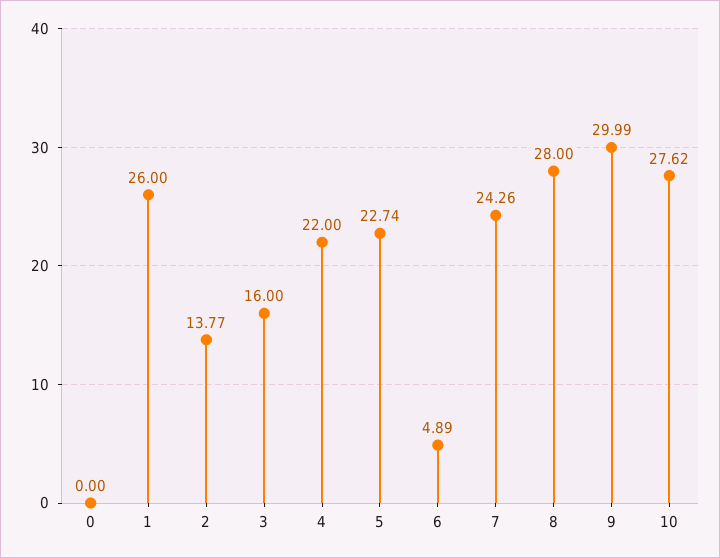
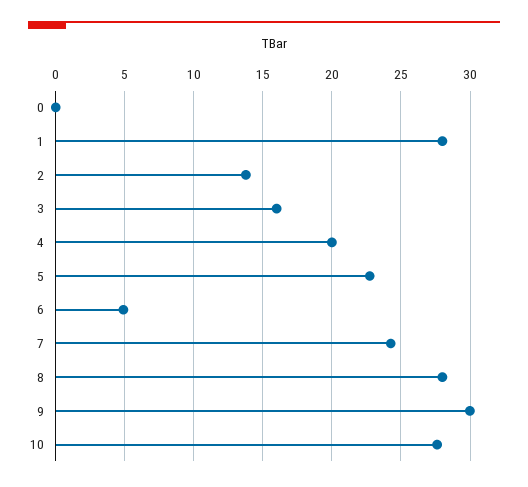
1: 26 -> 28
4: 22 -> 20

